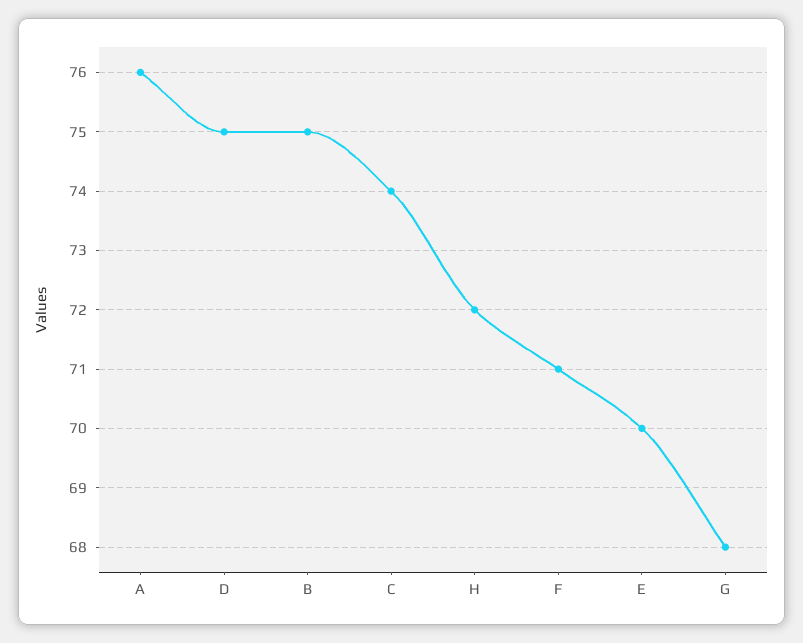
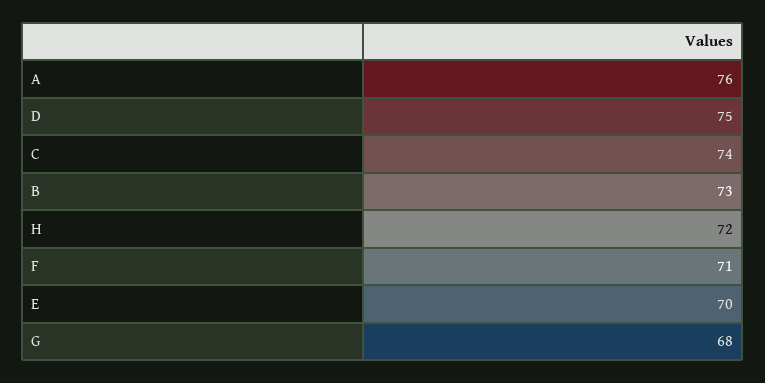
B: 75 -> 73

